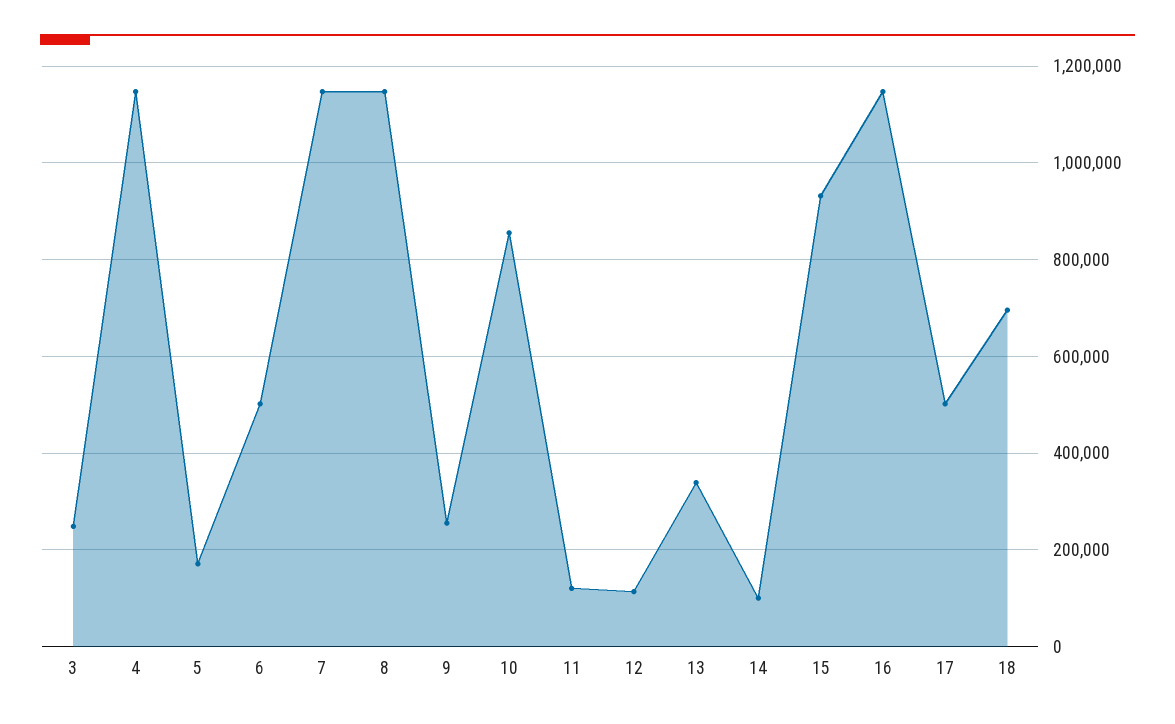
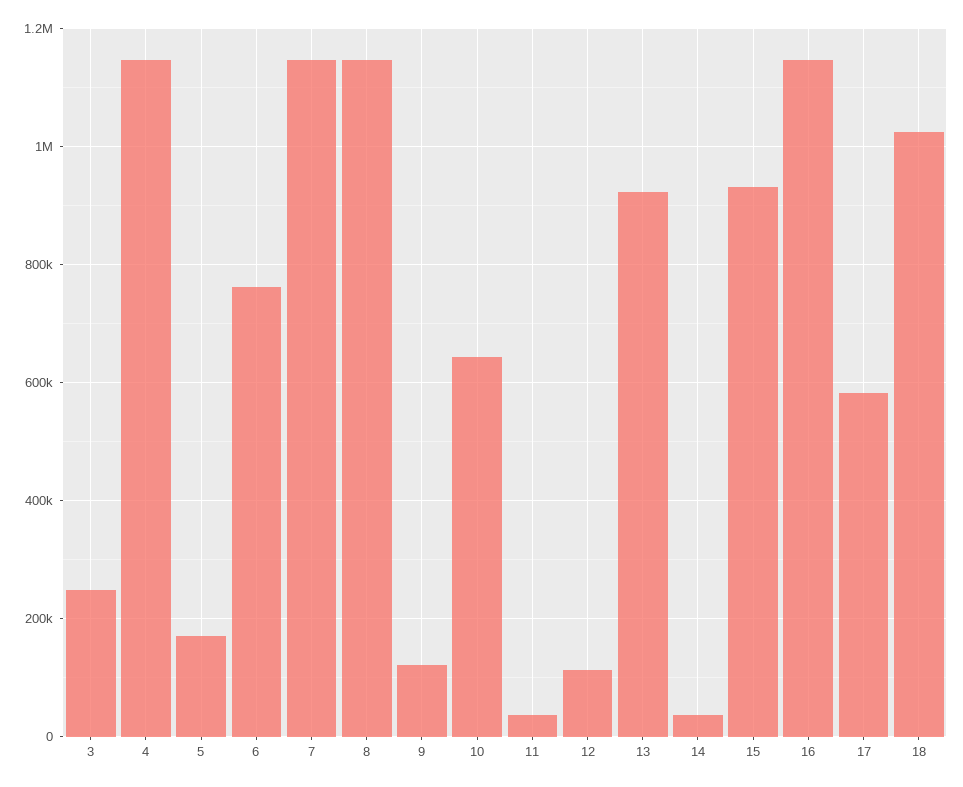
6: 500000 -> 760000
9: 260000 -> 120000
10: 860000 -> 640000
11: 120000 -> 40000
13: 340000 -> 920000
14: 100000 -> 40000
17: 500000 -> 580000
18: 700000 -> 1020000

